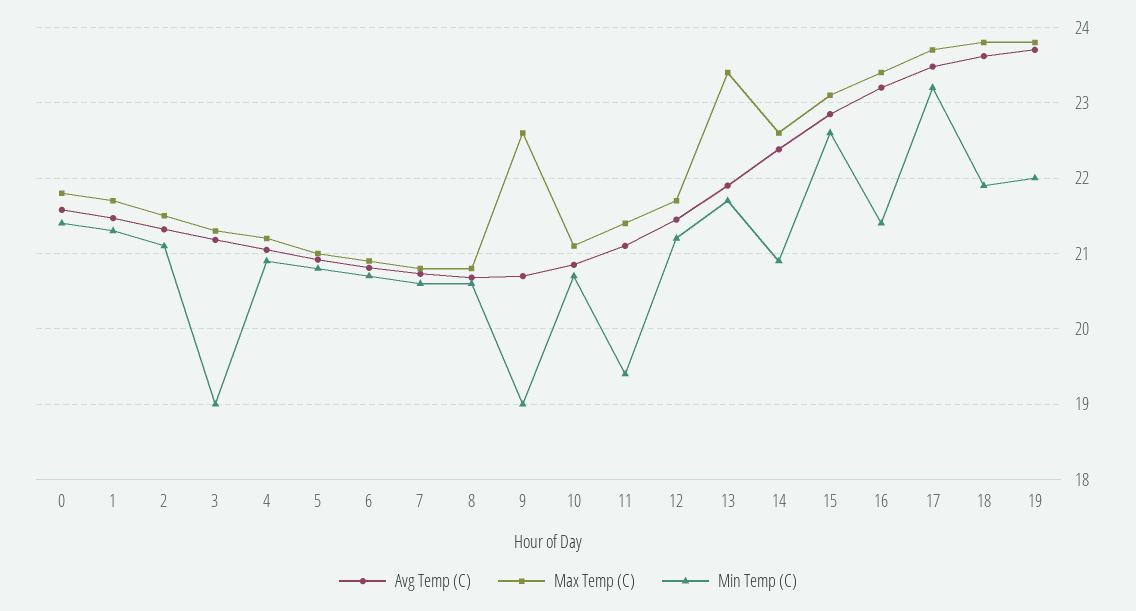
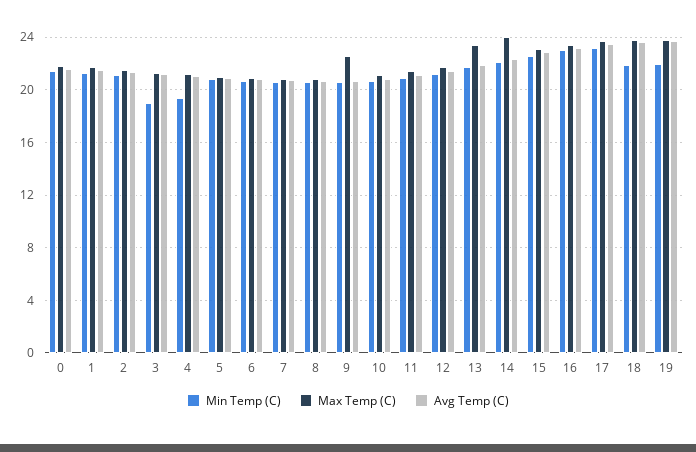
Min Temp (C), 4: 20.9 -> 19.5
Min Temp (C), 9: 19 -> 20.5
Min Temp (C), 11: 19.4 -> 21
Max Temp (C), 14: 22.6 -> 24
Min Temp (C), 14: 20.9 -> 22
Min Temp (C), 16: 21.4 -> 23

